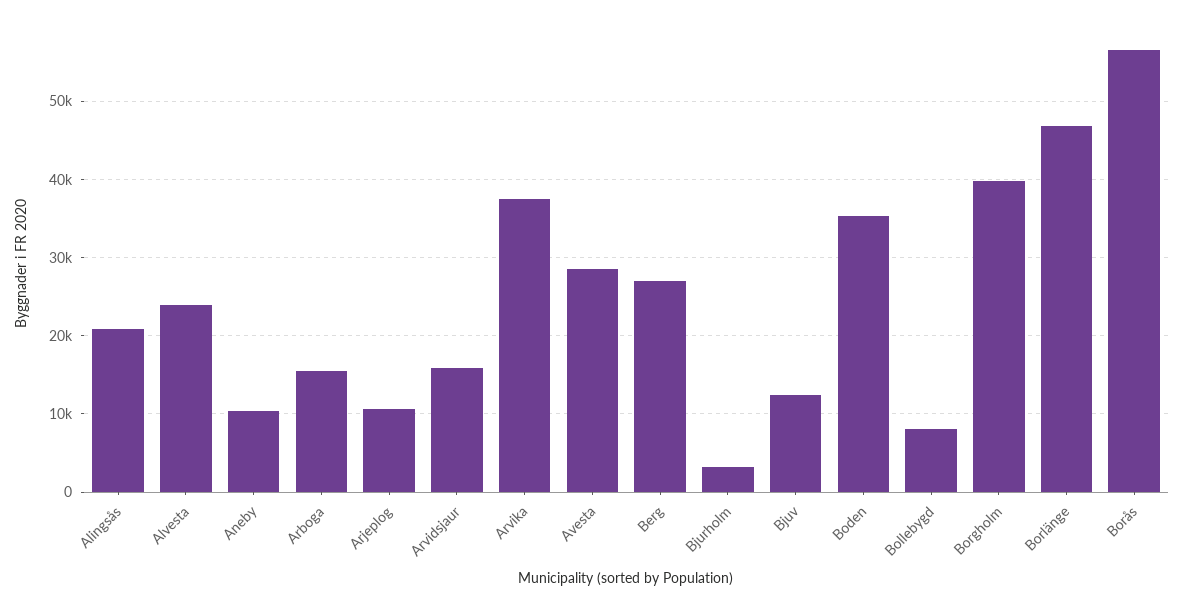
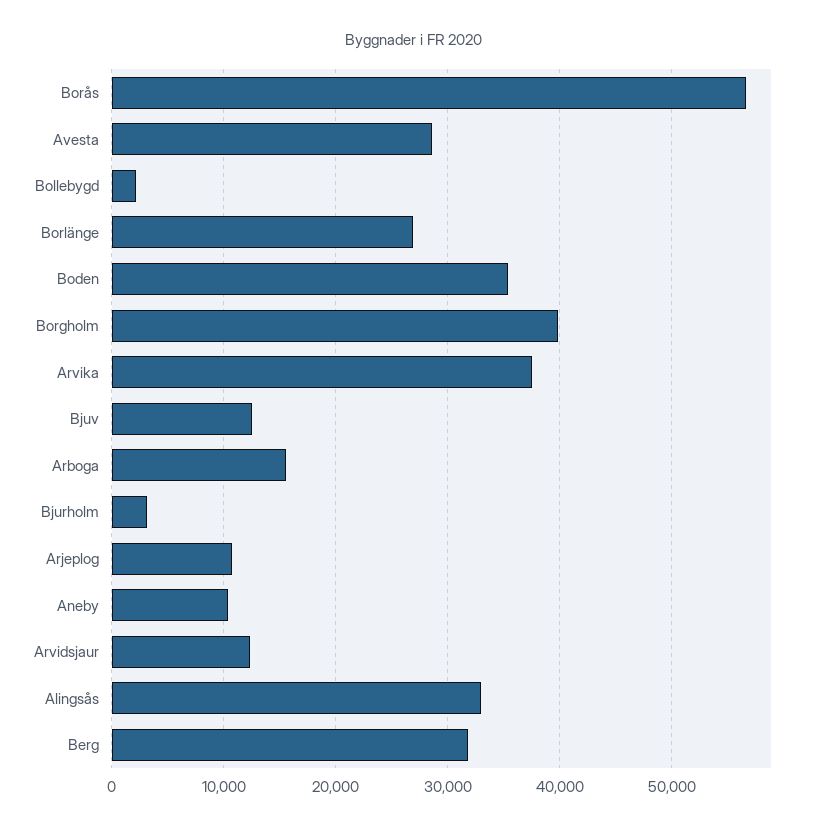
Alingsås: 21000 -> 33000
Alvesta: 24000 -> none
Arvidsjaur: 16000 -> 12000
Berg: 27000 -> 32000
Bollebygd: 8000 -> 2000
Borlänge: 47000 -> 27000

